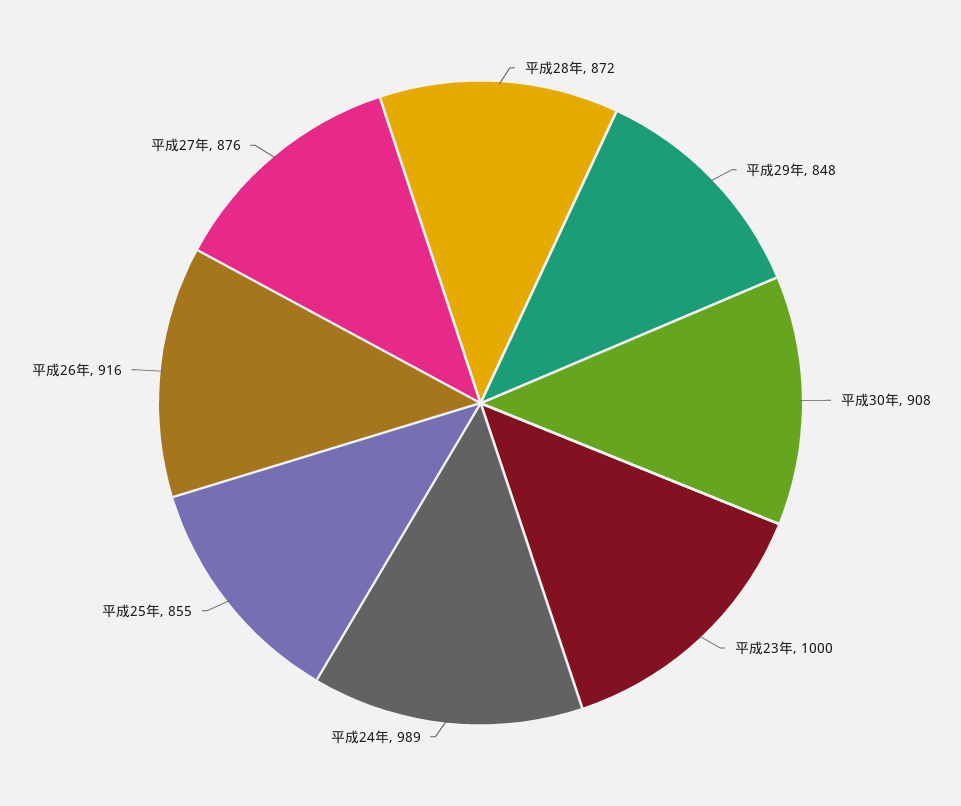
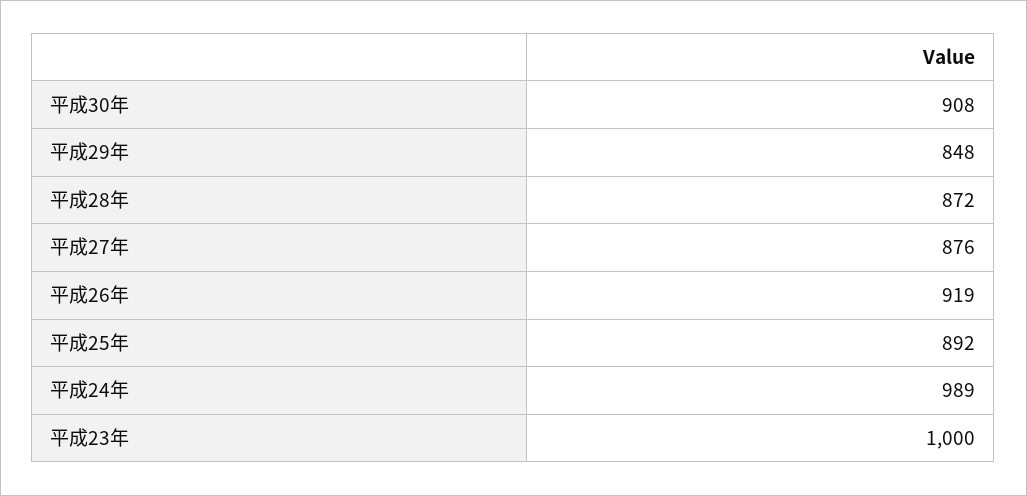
平成25年: 855 -> 892
平成26年: 916 -> 919

